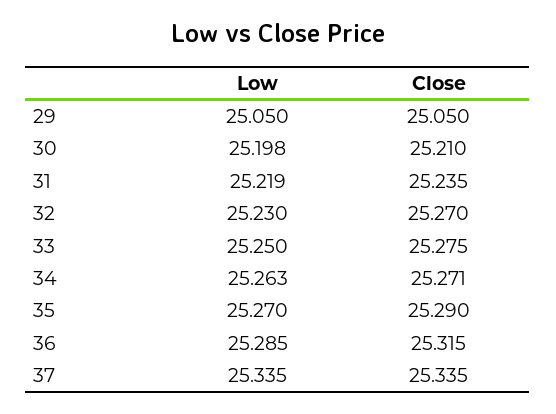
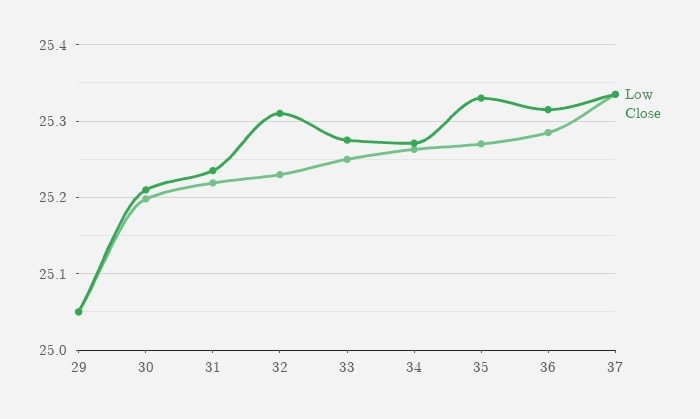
Close, 32: 25.27 -> 25.31
Close, 35: 25.29 -> 25.33

